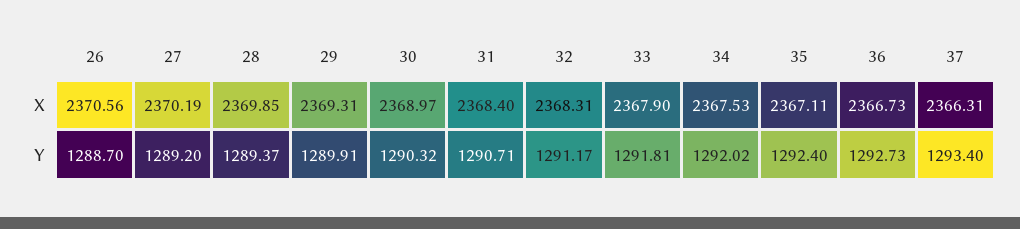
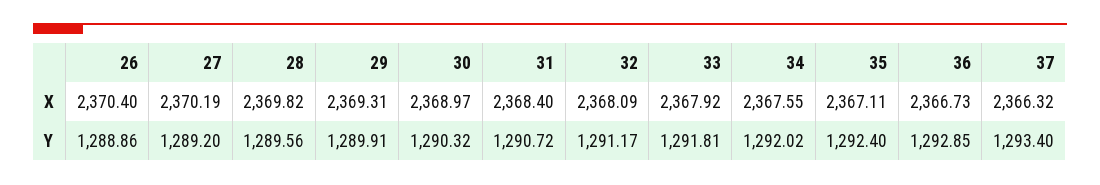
26, X: 2370.56 -> 2370.4
28, X: 2369.85 -> 2369.82
32, X: 2368.31 -> 2368.09
33, X: 2367.9 -> 2367.92
34, X: 2367.53 -> 2367.55
37, X: 2366.31 -> 2366.32
26, Y: 1288.7 -> 1288.86
28, Y: 1289.37 -> 1289.56
31, Y: 1290.71 -> 1290.72
36, Y: 1292.73 -> 1292.85

